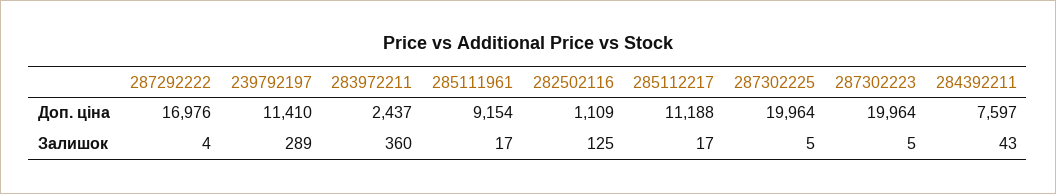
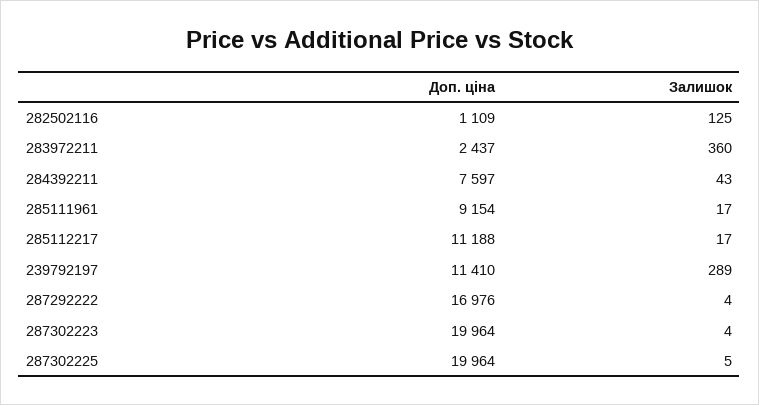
287302223, Залишок: 5 -> 4

